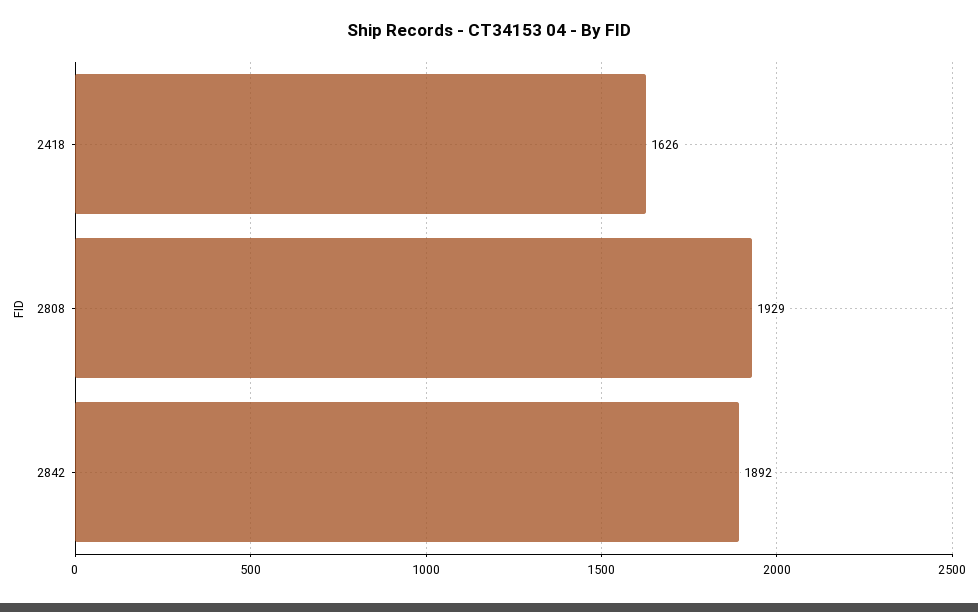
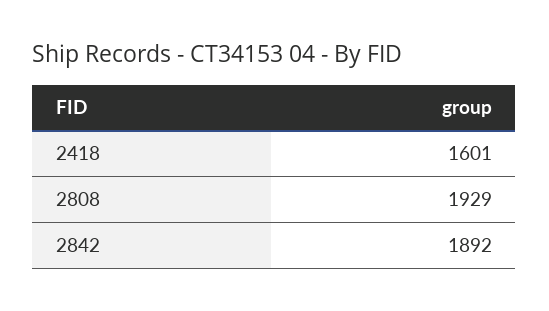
2418: 1626 -> 1601

